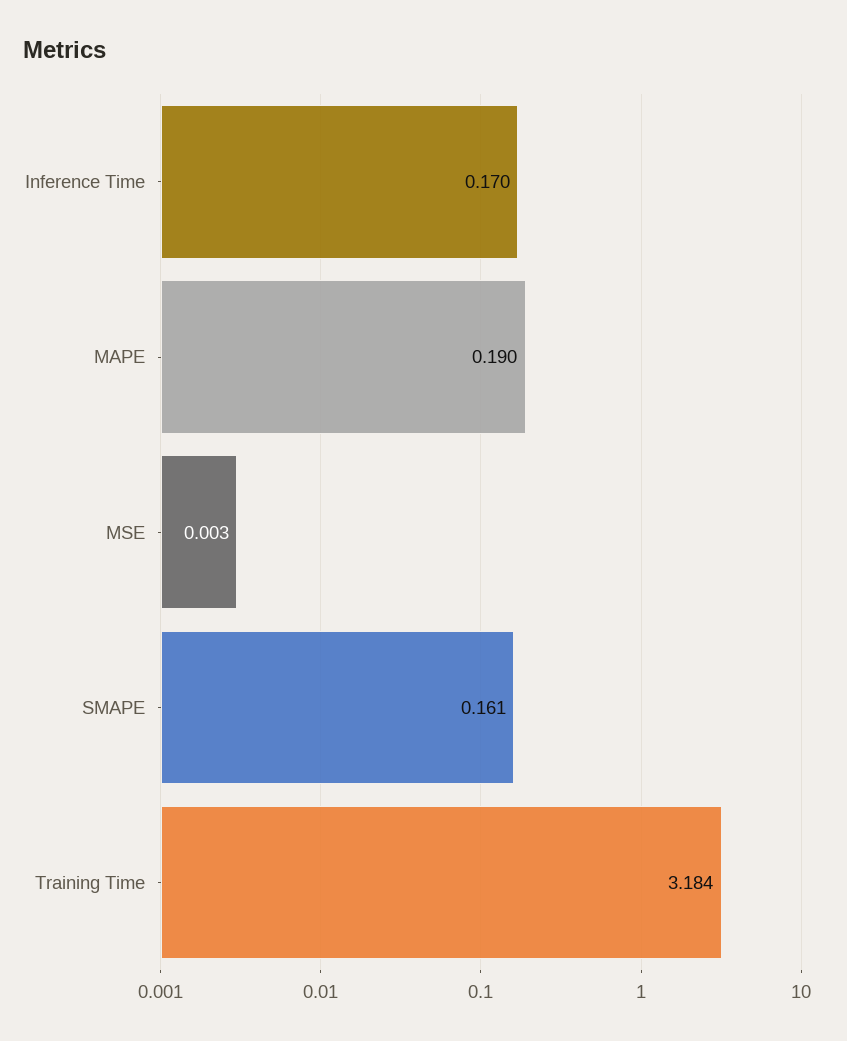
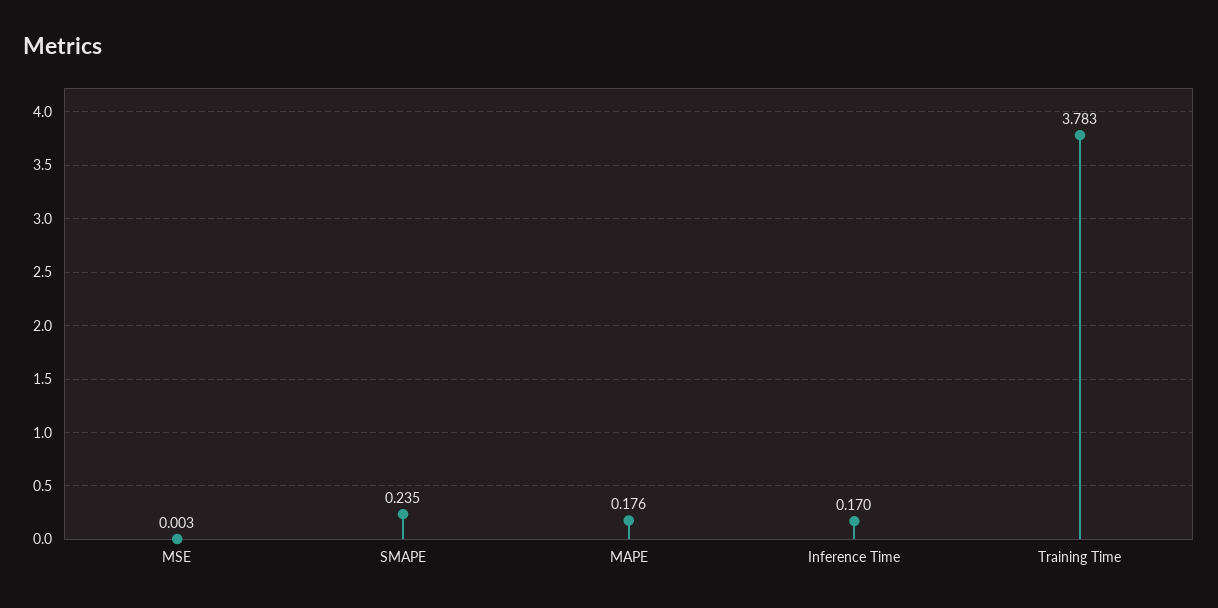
MAPE: 0.19 -> 0.176
SMAPE: 0.161 -> 0.235
Training Time: 3.184 -> 3.783

